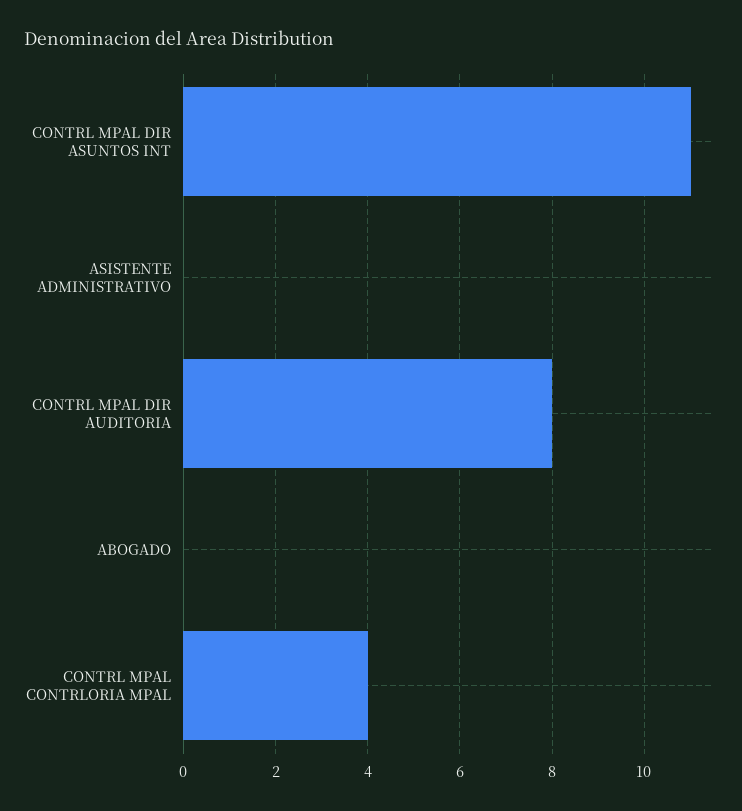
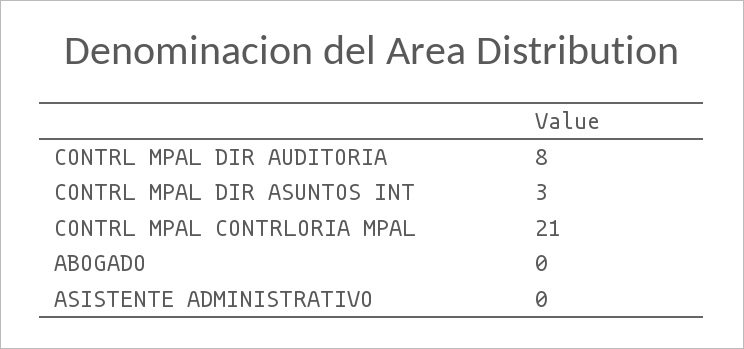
CONTRL MPAL DIR ASUNTOS INT: 11 -> 3
CONTRL MPAL CONTRLORIA MPAL: 4 -> 21

